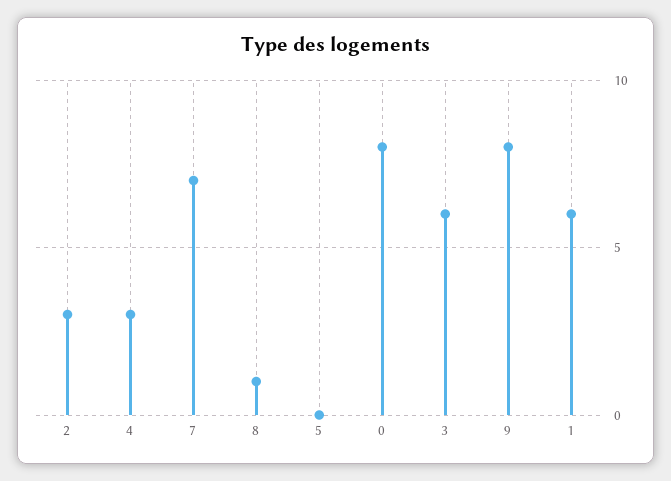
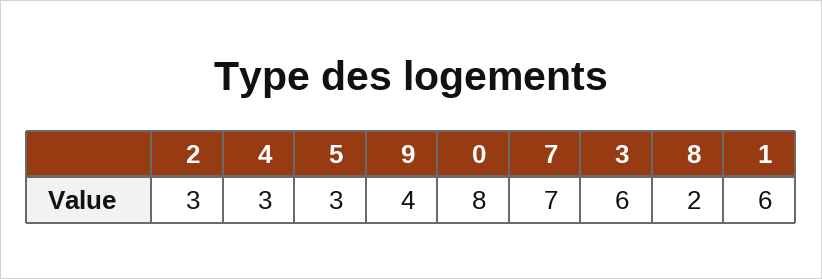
8: 1 -> 2
5: 0 -> 3
9: 8 -> 4

